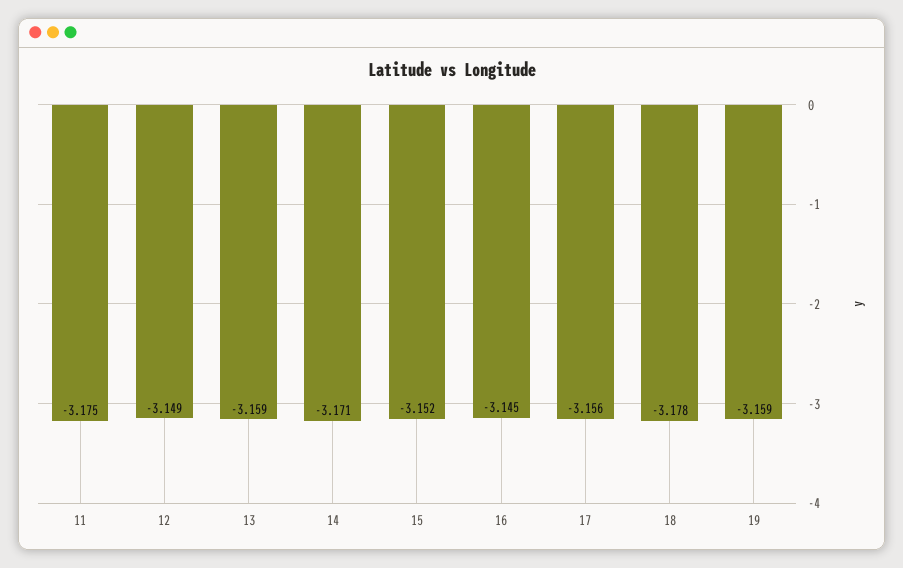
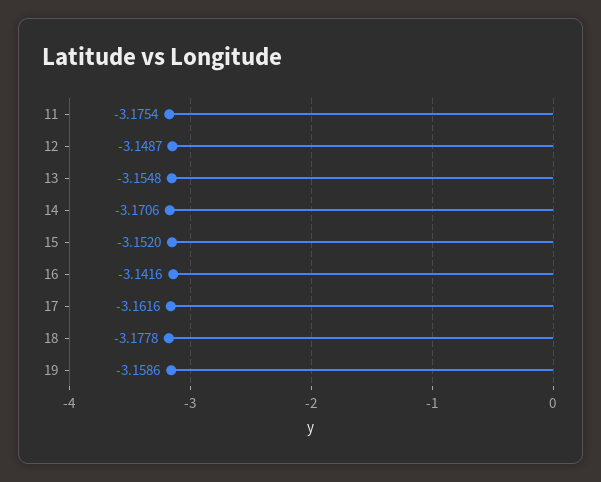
13: -3.159 -> -3.1548
16: -3.145 -> -3.1416
17: -3.156 -> -3.1616

